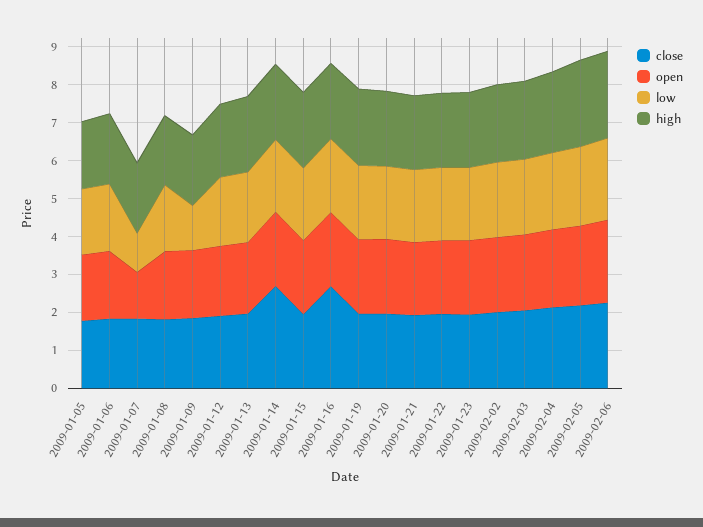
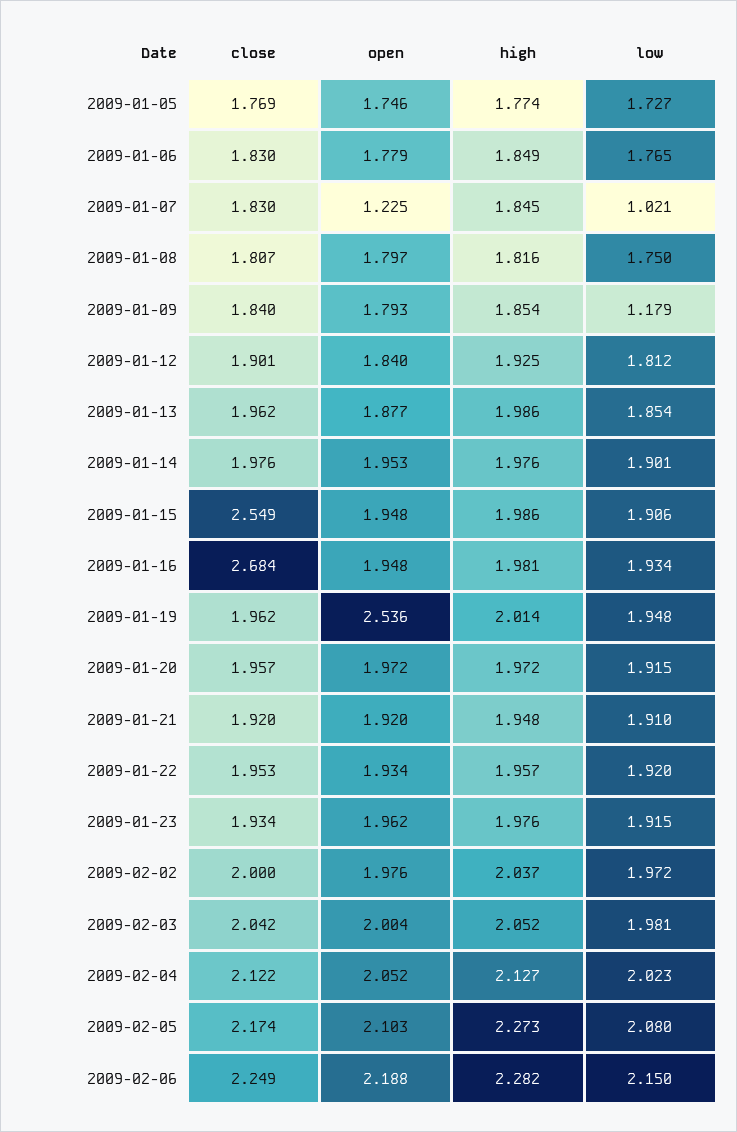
close, 2009-01-14: 2.75 -> 1.976
close, 2009-01-15: 2 -> 2.549
open, 2009-01-19: 2 -> 2.536

